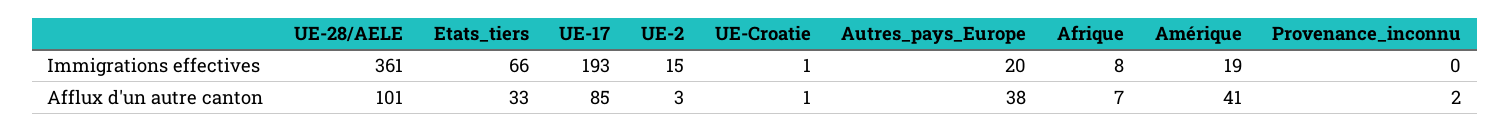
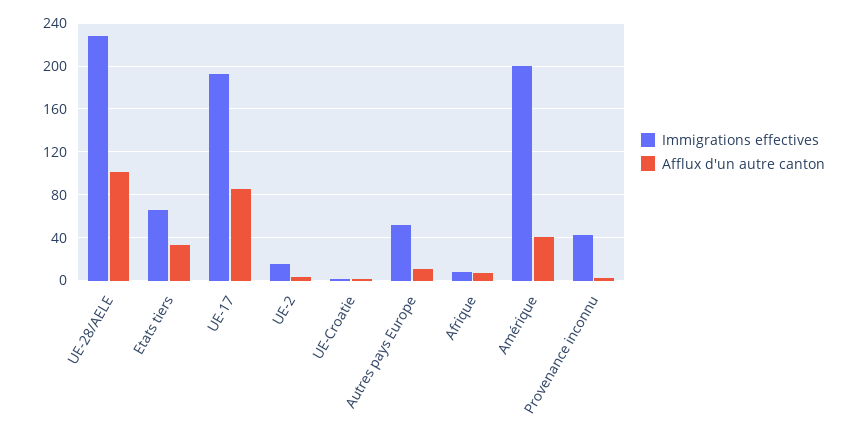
Immigrations effectives, UE-28/AELE: 361 -> 230
Immigrations effectives, Autres_pays_Europe: 20 -> 50
Immigrations effectives, Amérique: 19 -> 200
Immigrations effectives, Provenance_inconnu: 0 -> 40
Afflux d'un autre canton, Autres_pays_Europe: 38 -> 10

